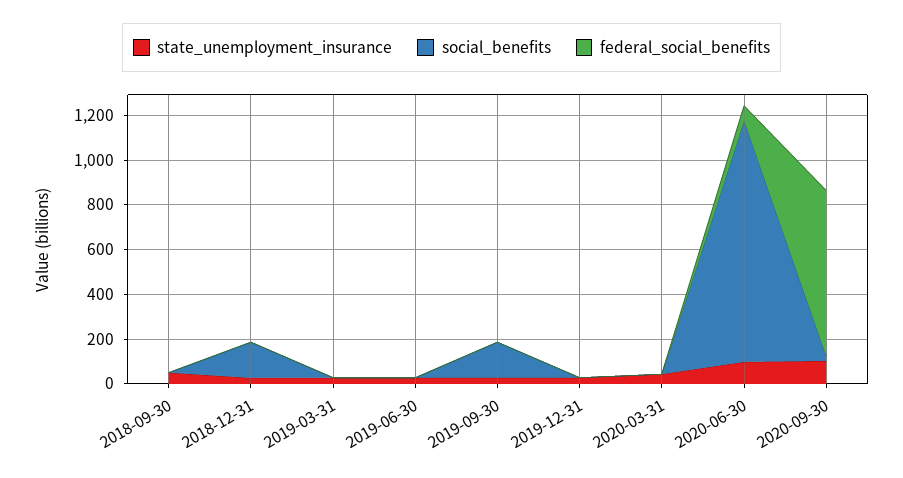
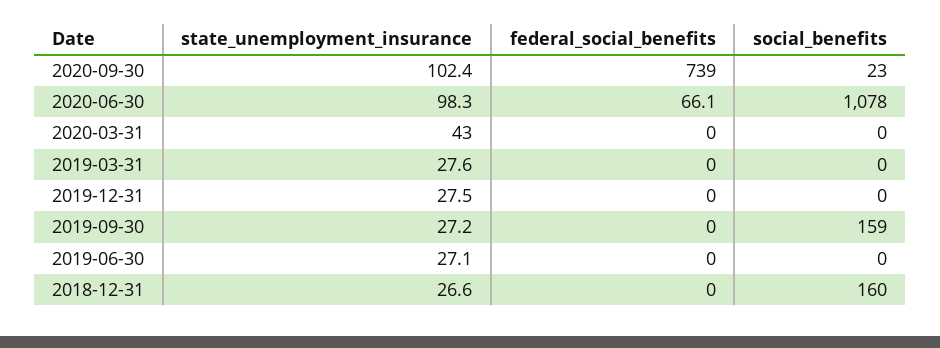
state_unemployment_insurance, 2018-09-30: 50 -> none
social_benefits, 2018-09-30: 0 -> none
federal_social_benefits, 2018-09-30: 0 -> none

